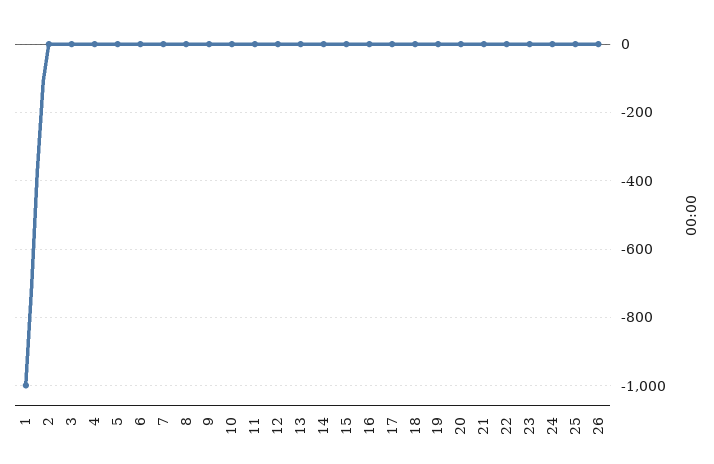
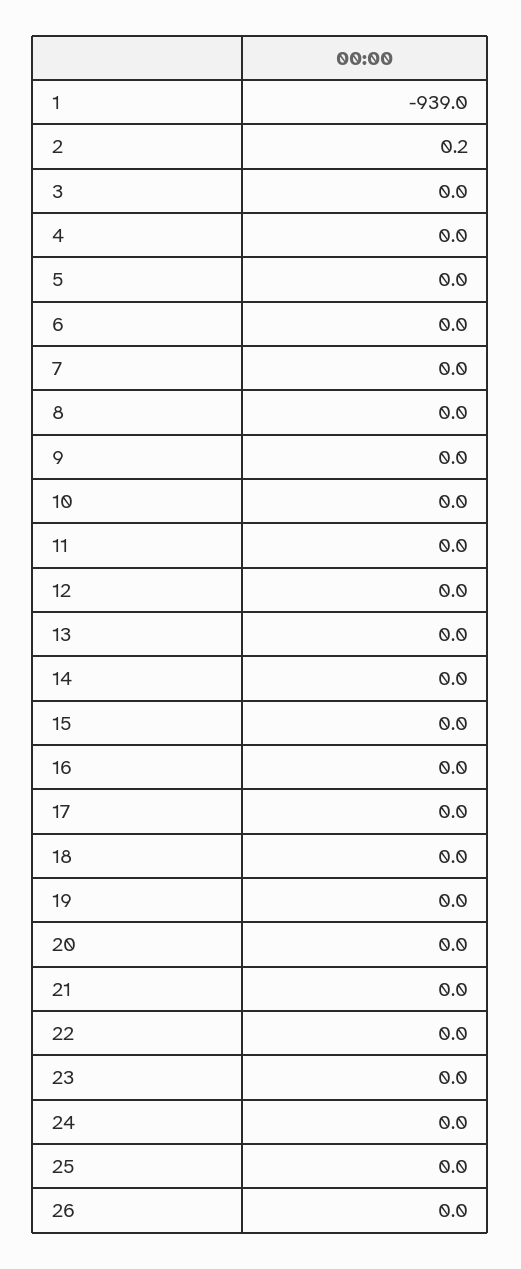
1: -1000 -> -939

